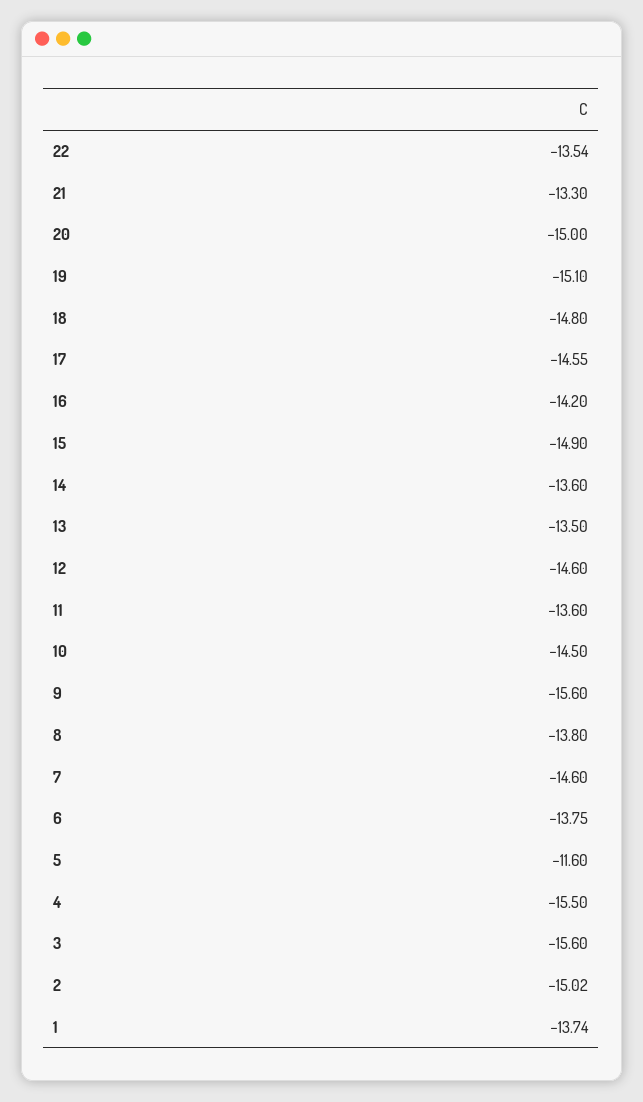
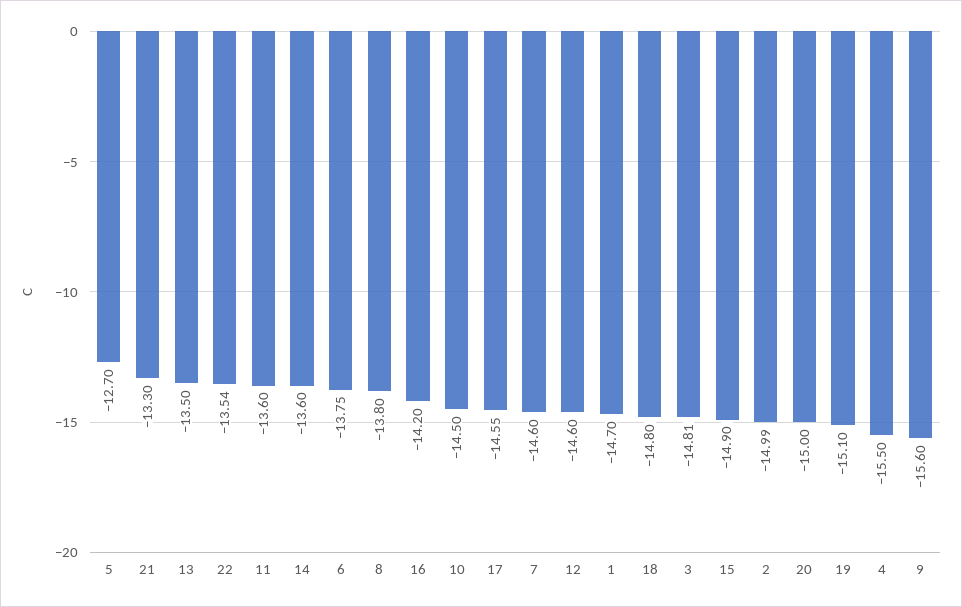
5: -11.6 -> -12.7
3: -15.6 -> -14.81
2: -15.02 -> -14.99
1: -13.74 -> -14.7

